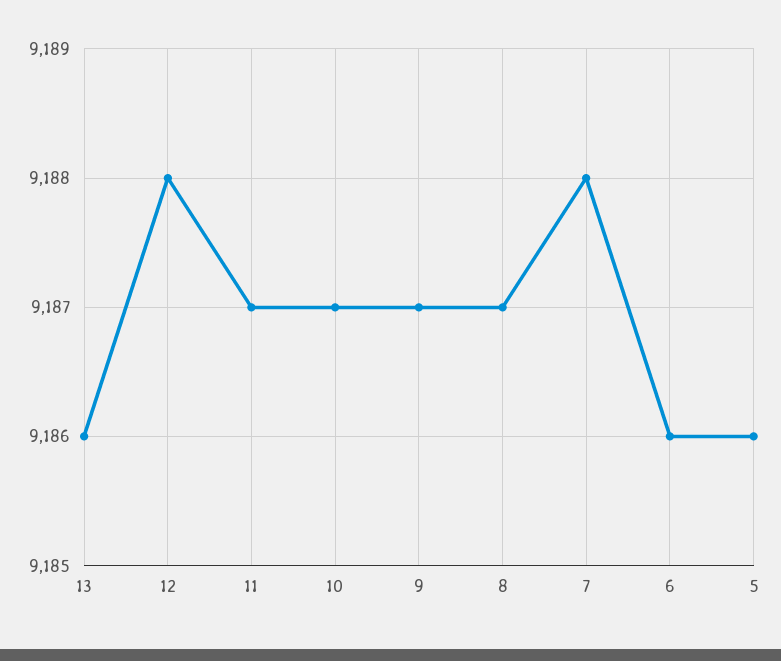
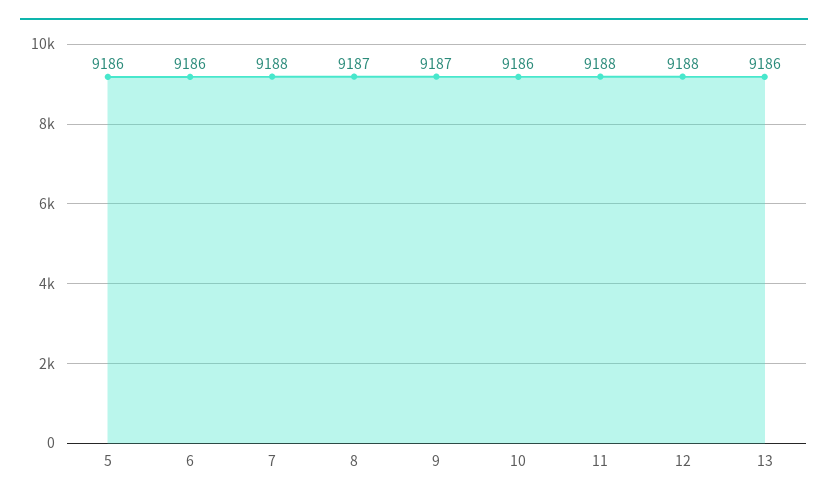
11: 9187 -> 9188
10: 9187 -> 9186

